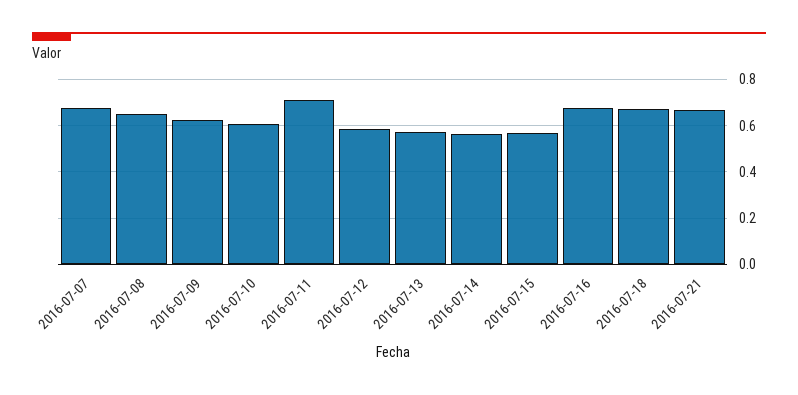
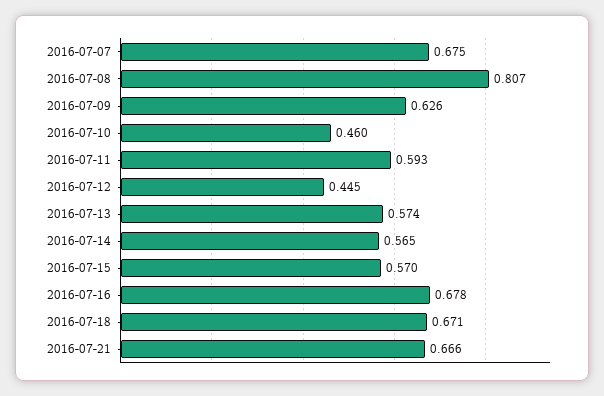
2016-07-08: 0.65 -> 0.807
2016-07-10: 0.6 -> 0.46
2016-07-11: 0.7 -> 0.593
2016-07-12: 0.6 -> 0.445

